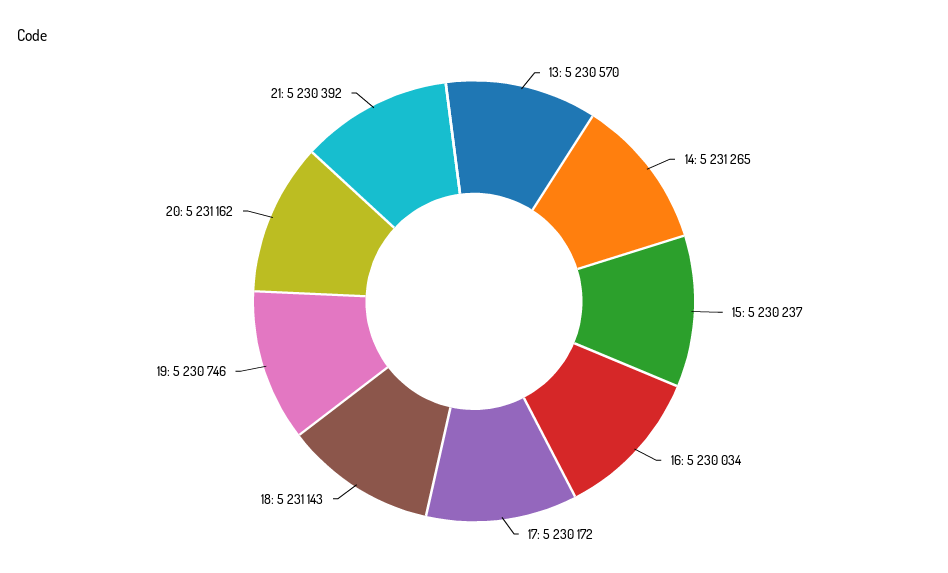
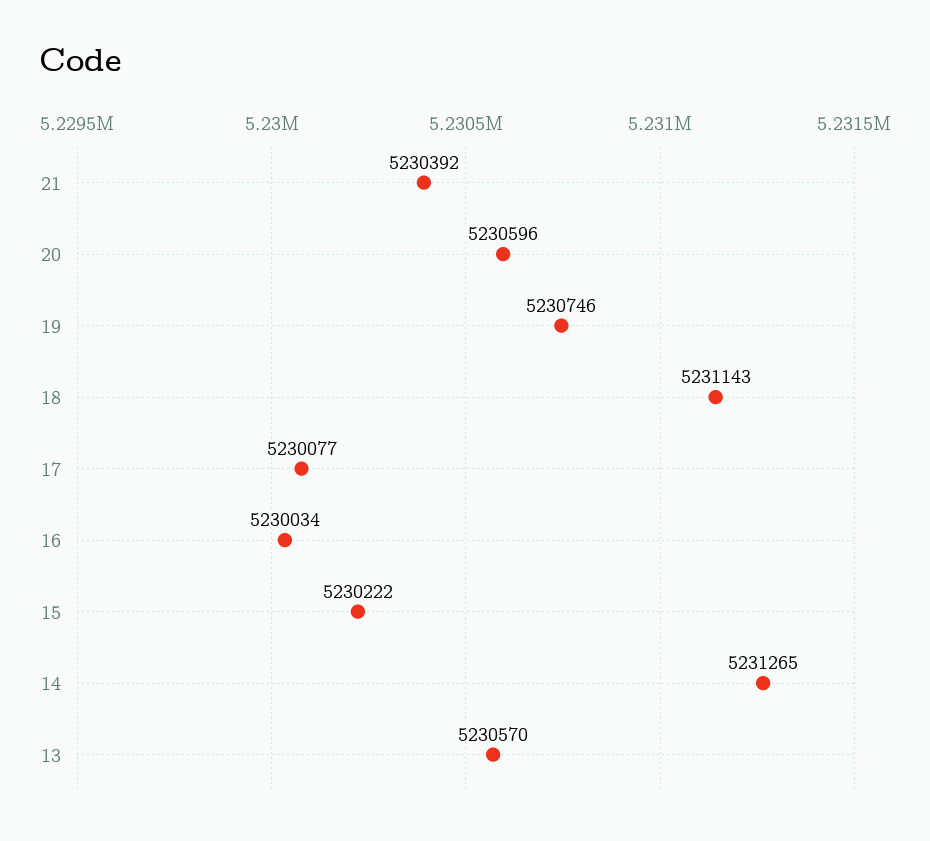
15: 5230237 -> 5230222
17: 5230172 -> 5230077
20: 5231162 -> 5230596

